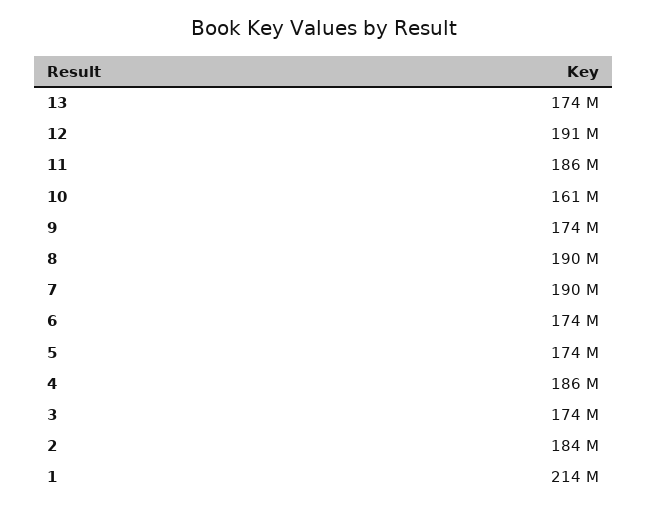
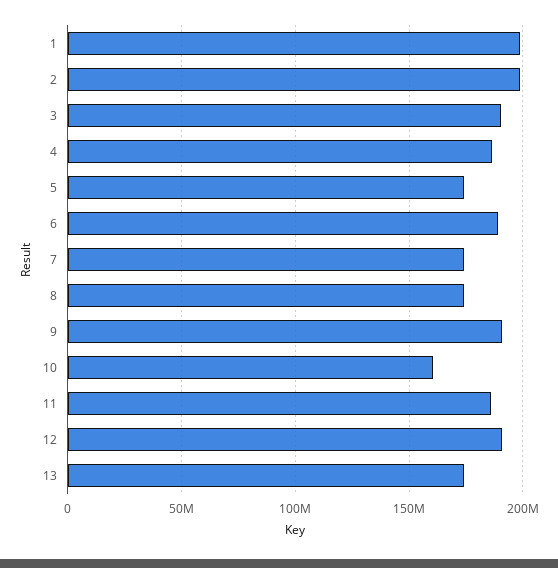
9: 174000000 -> 190000000
8: 190000000 -> 175000000
7: 190000000 -> 175000000
6: 174000000 -> 190000000
3: 174000000 -> 190000000
2: 184000000 -> 200000000
1: 214000000 -> 200000000

